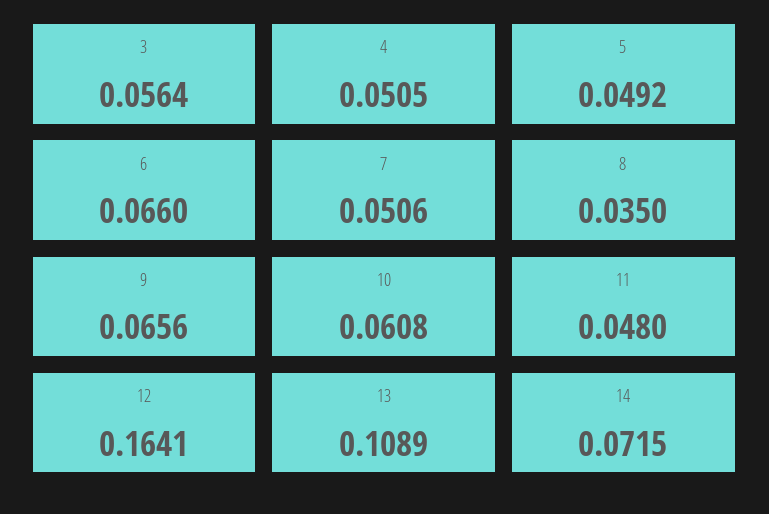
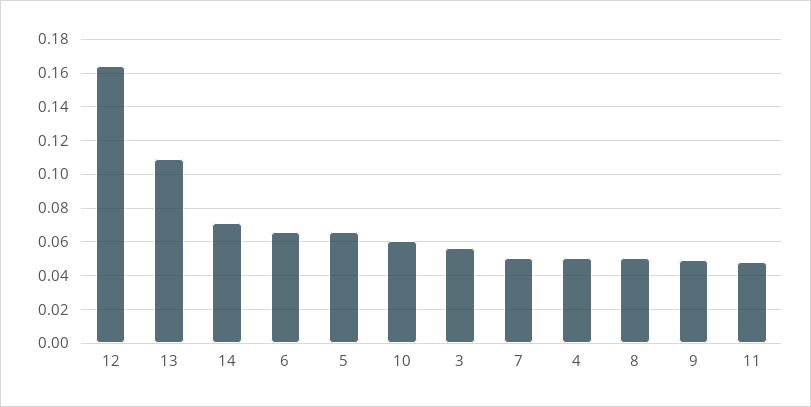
5: 0.0492 -> 0.065
8: 0.035 -> 0.05
9: 0.0656 -> 0.05

